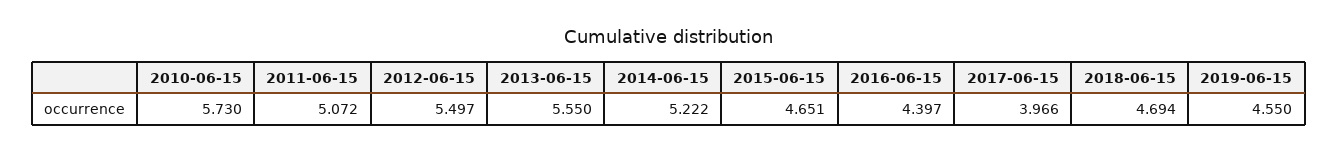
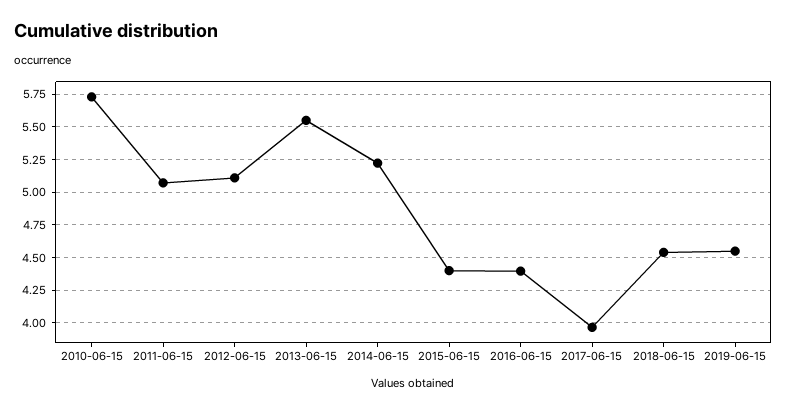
2012-06-15: 5.497 -> 5.1
2015-06-15: 4.651 -> 4.4
2018-06-15: 4.694 -> 4.55

